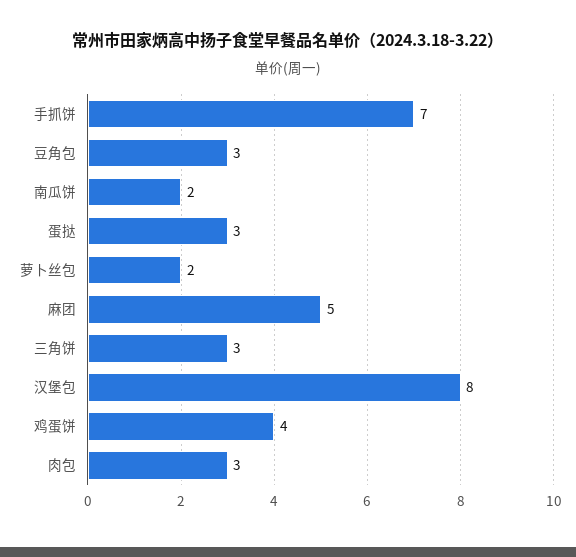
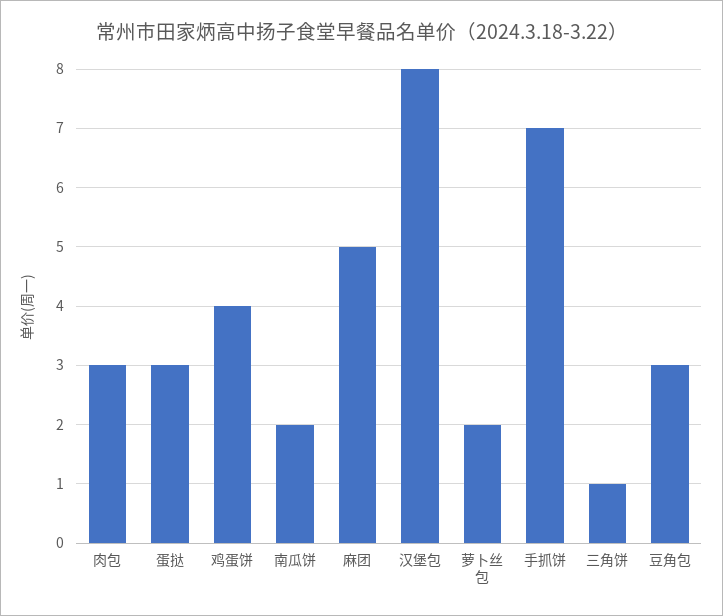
三角饼: 3 -> 1

